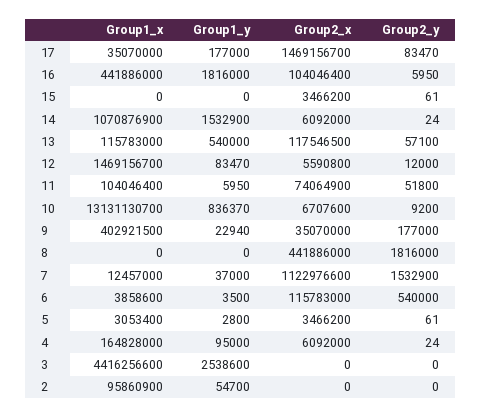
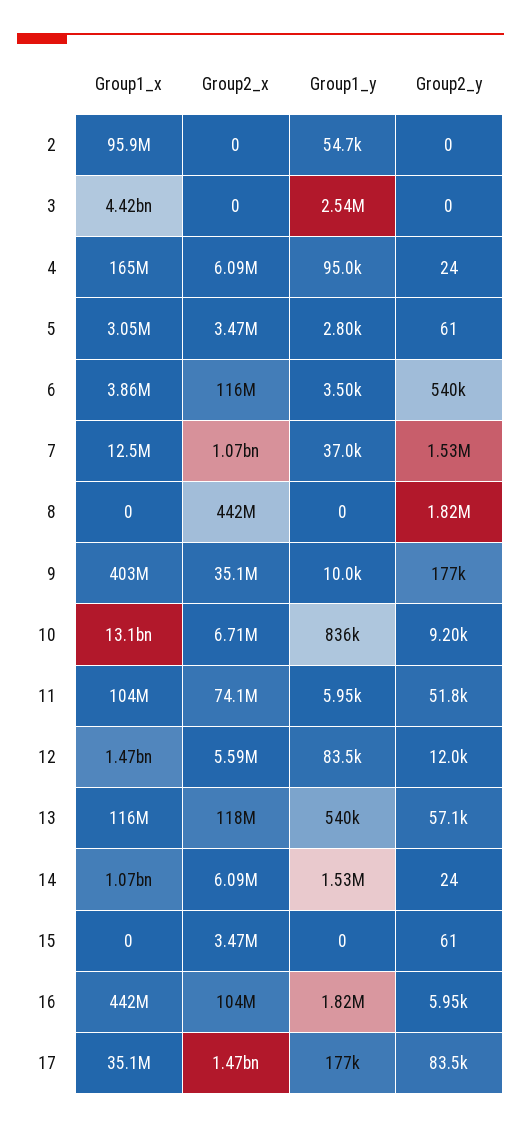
Group1_y, 9: 22940 -> 10000
Group2_x, 7: 1122976600 -> 1070000000

